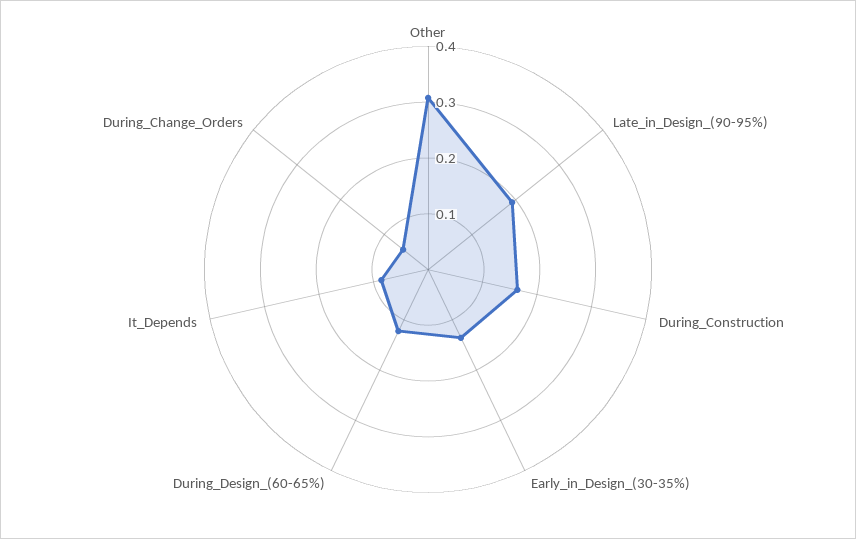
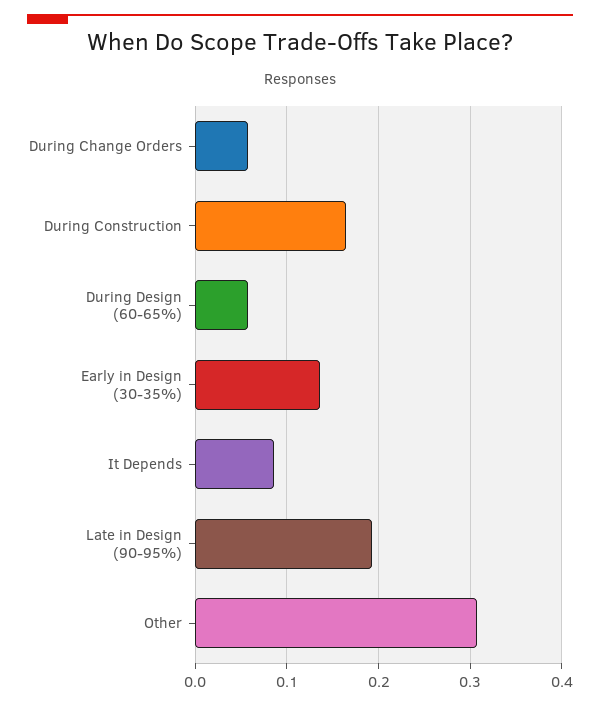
During_Design_(60-65%): 0.12 -> 0.06

